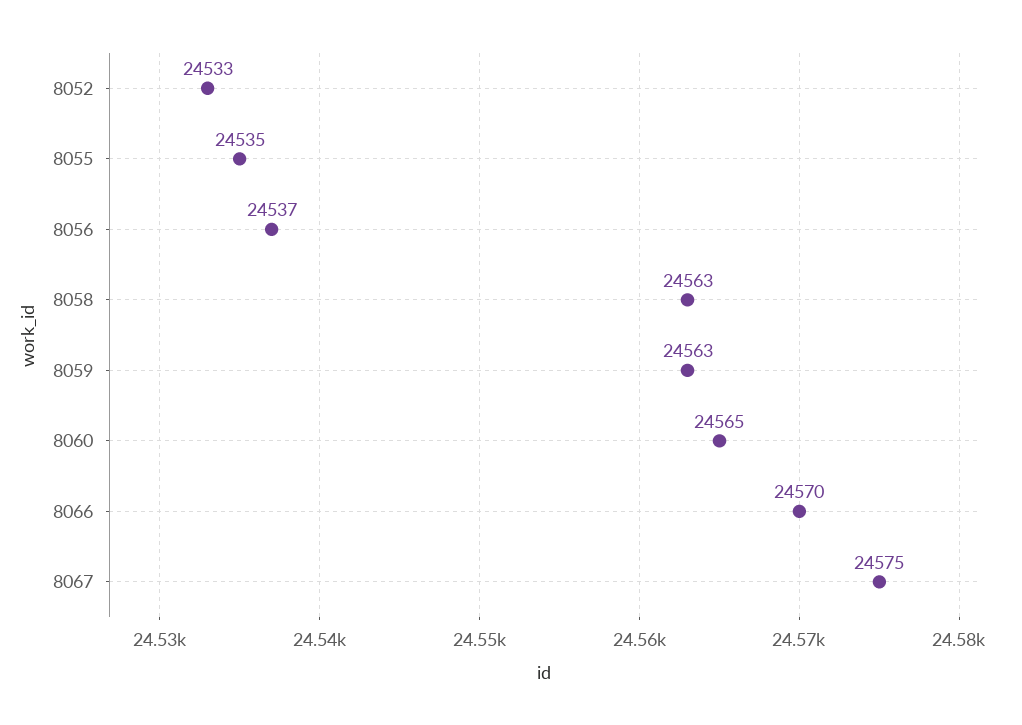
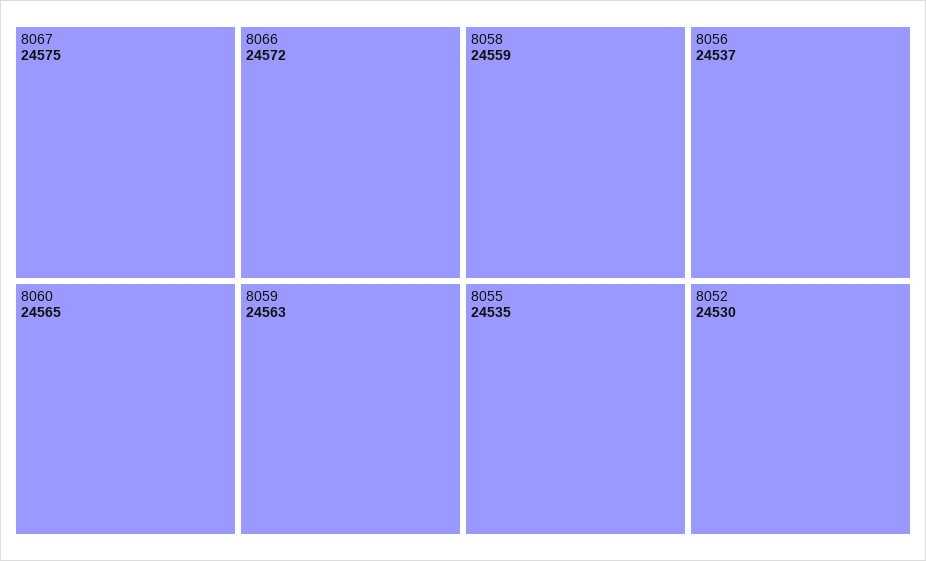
8052: 24533 -> 24530
8058: 24563 -> 24559
8066: 24570 -> 24572

